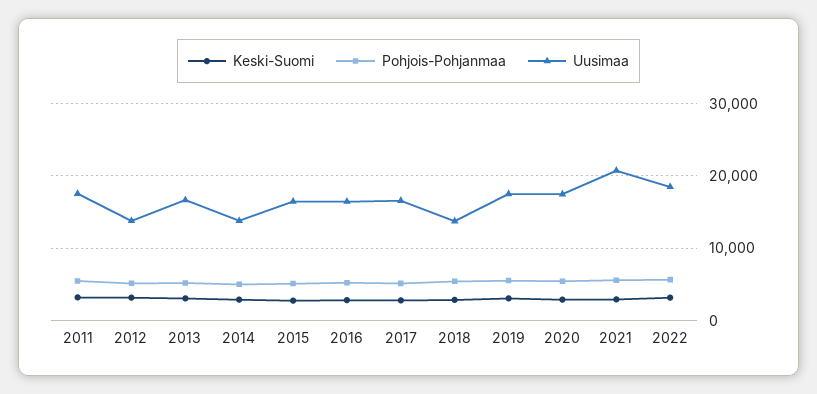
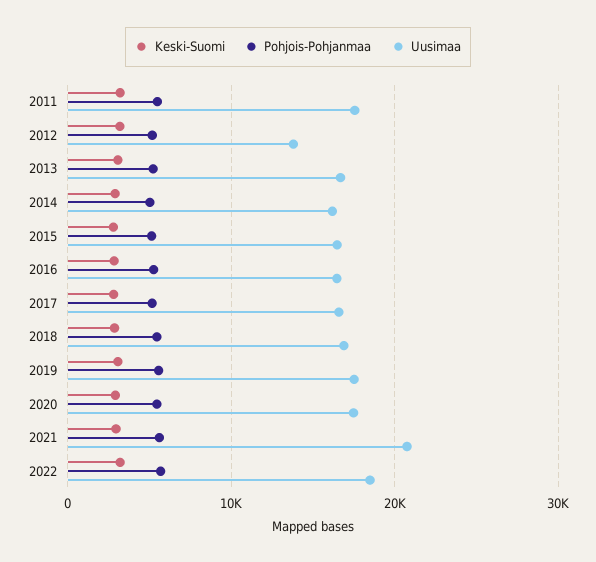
Uusimaa, 2014: 14000 -> 16000
Uusimaa, 2018: 14000 -> 17000

